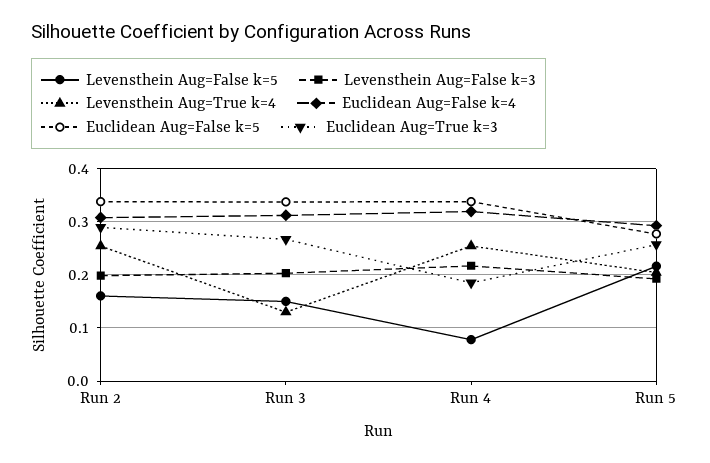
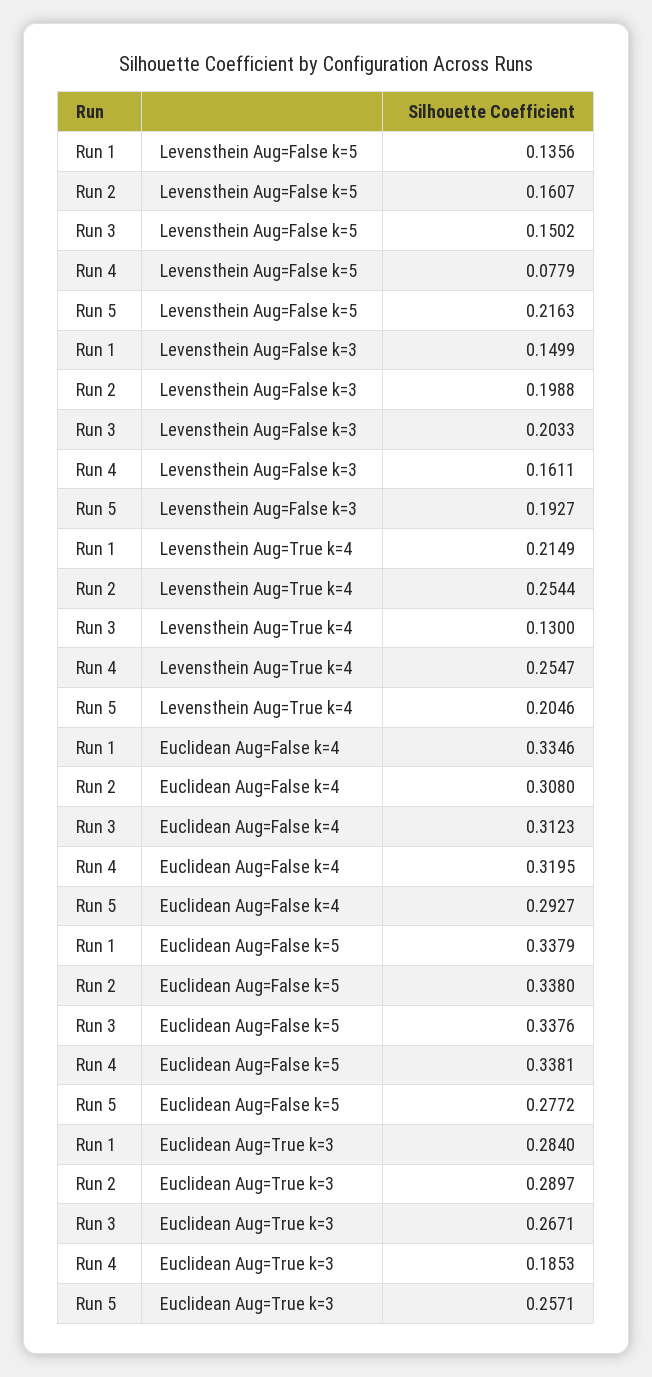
Levensthein Aug=False k=3, Run 4: 0.22 -> 0.1611
Levensthein Aug=False k=5, Run 1: none -> 0.1356
Levensthein Aug=False k=3, Run 1: none -> 0.1499
Levensthein Aug=True k=4, Run 1: none -> 0.2149
Euclidean Aug=False k=4, Run 1: none -> 0.3346
Euclidean Aug=False k=5, Run 1: none -> 0.3379
Euclidean Aug=True k=3, Run 1: none -> 0.284

